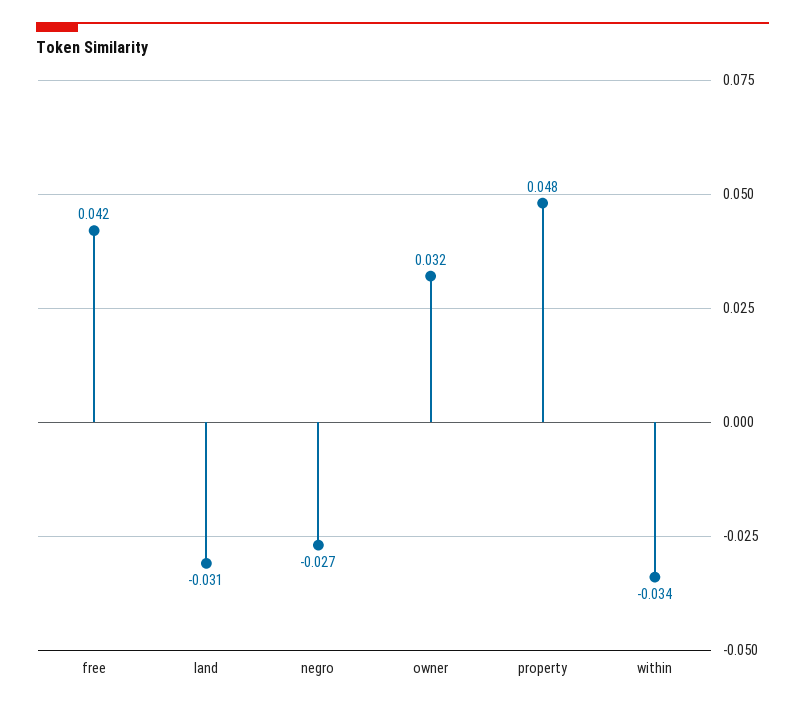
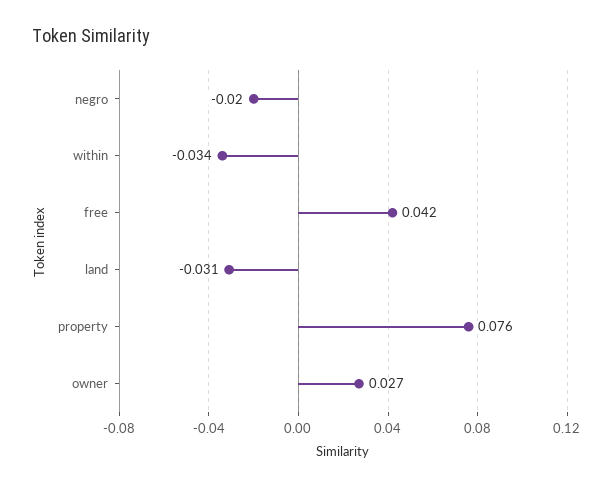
negro: -0.027 -> -0.02
owner: 0.032 -> 0.027
property: 0.048 -> 0.076

